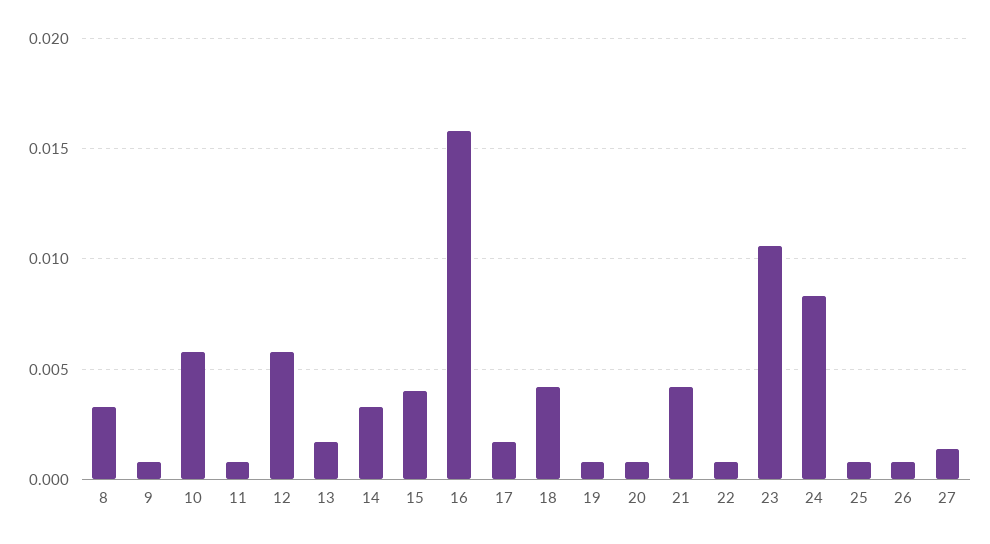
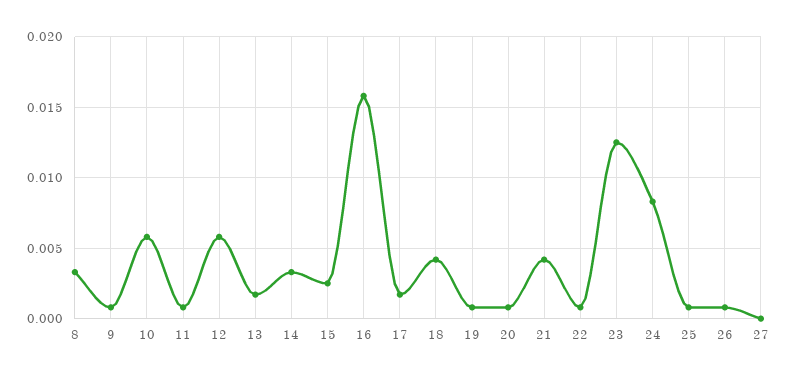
15: 0.004 -> 0.0025
23: 0.0105 -> 0.0125
27: 0.0015 -> 0

